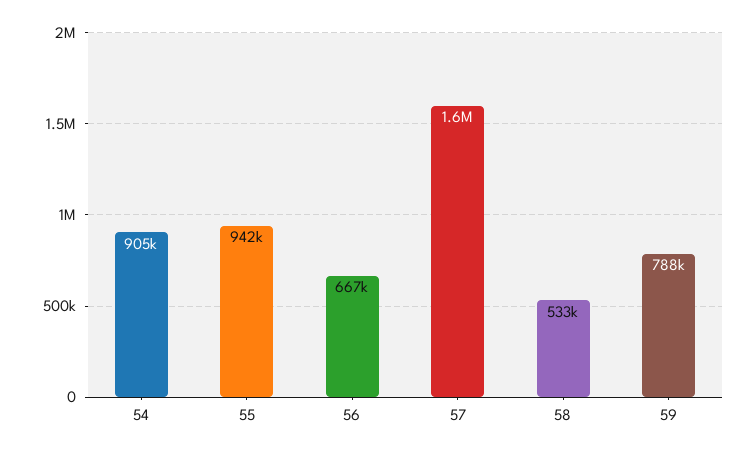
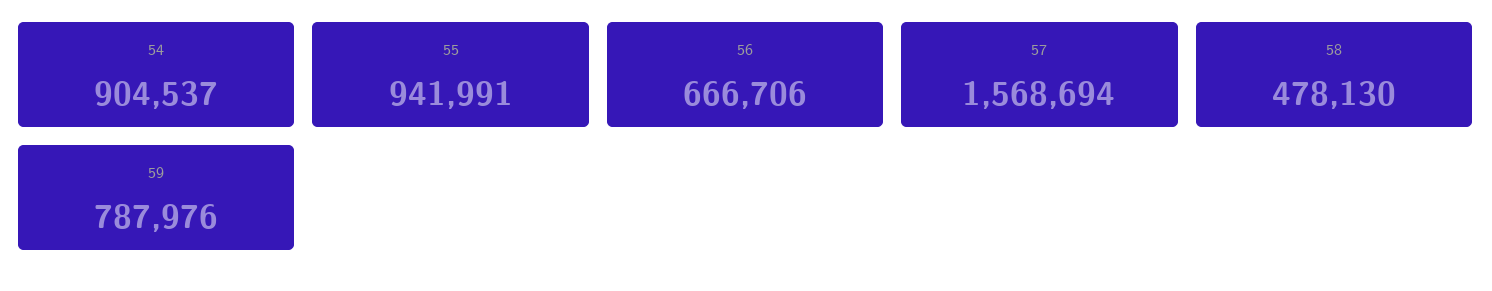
58: 533000 -> 478130

